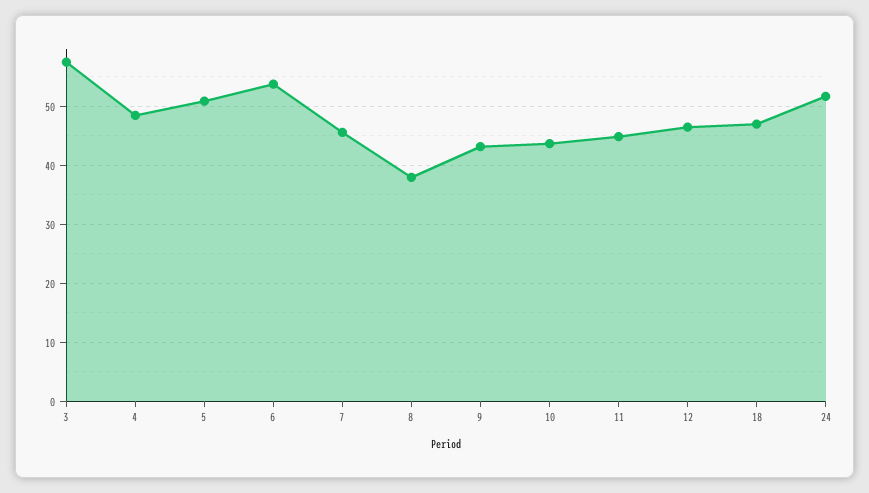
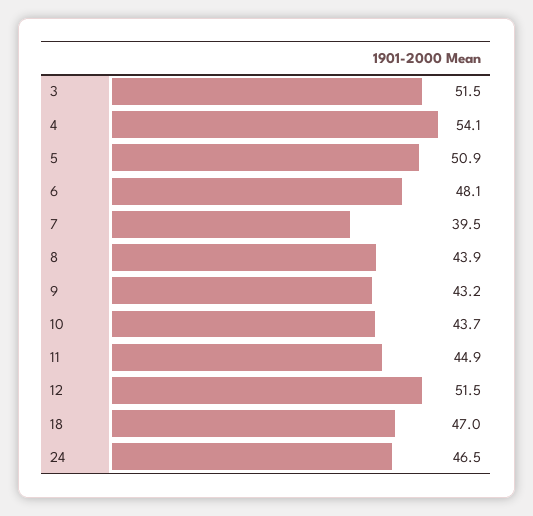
3: 58 -> 51.5
4: 48 -> 54.1
6: 54 -> 48.1
7: 46 -> 39.5
8: 38 -> 43.9
12: 46 -> 51.5
24: 52 -> 46.5

